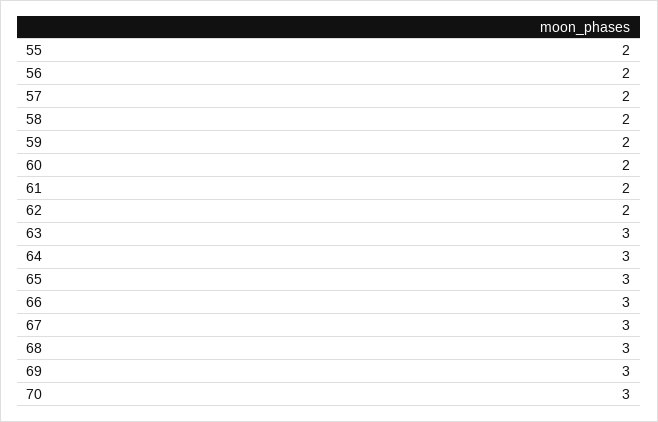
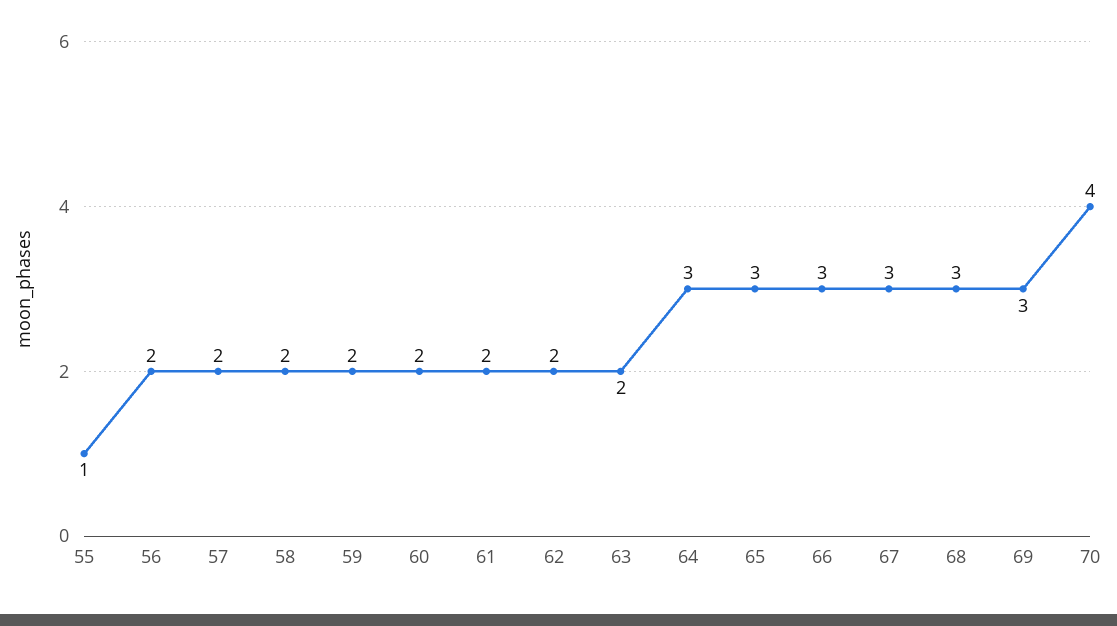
55: 2 -> 1
63: 3 -> 2
70: 3 -> 4

